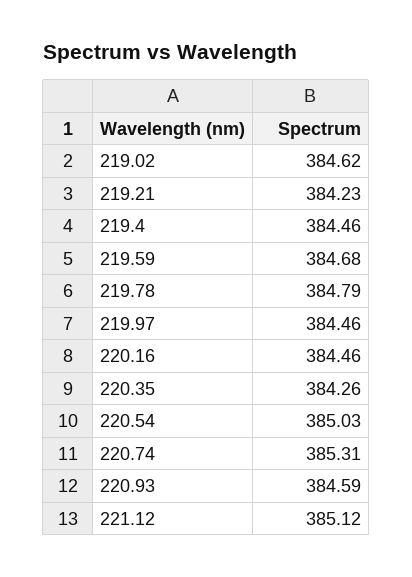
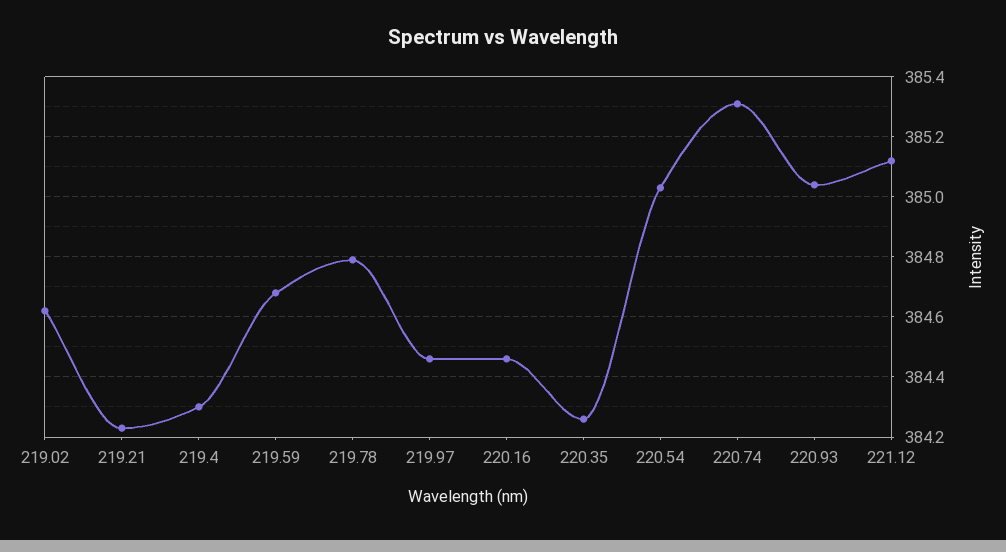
219.4: 384.46 -> 384.3
220.93: 384.59 -> 385.05

